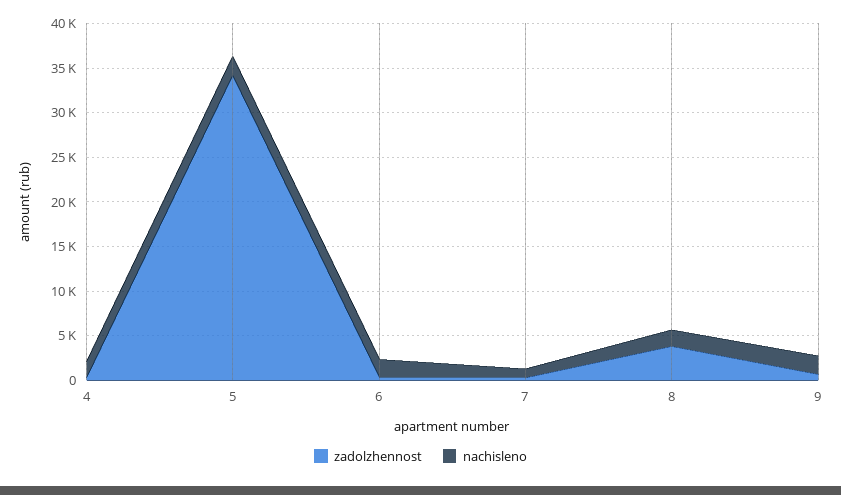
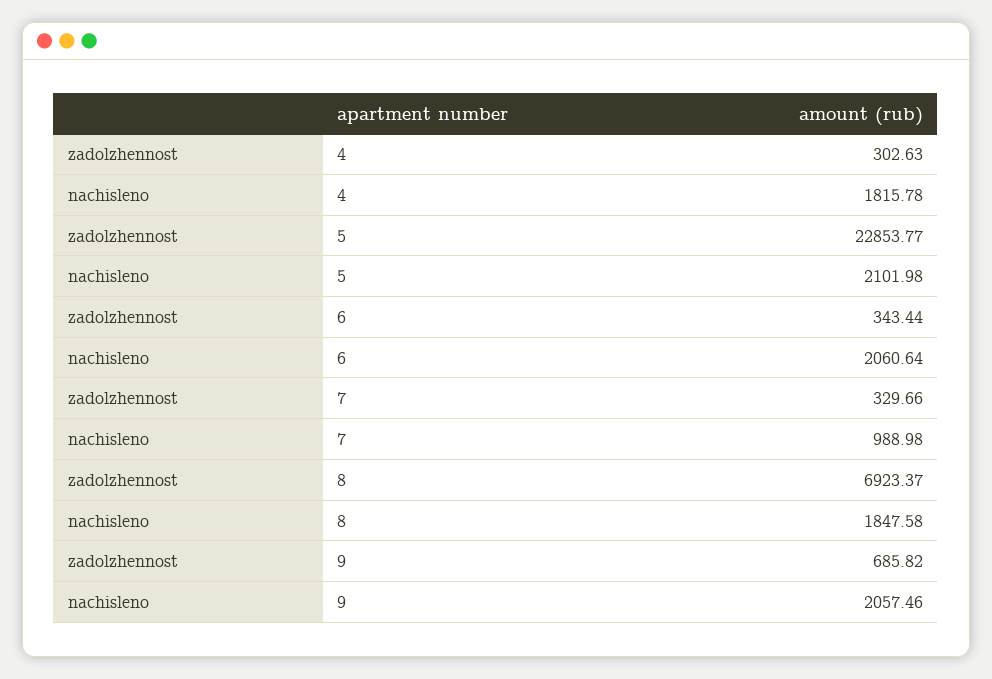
zadolzhennost, 5: 34000 -> 22853.77
zadolzhennost, 8: 4000 -> 6923.37

